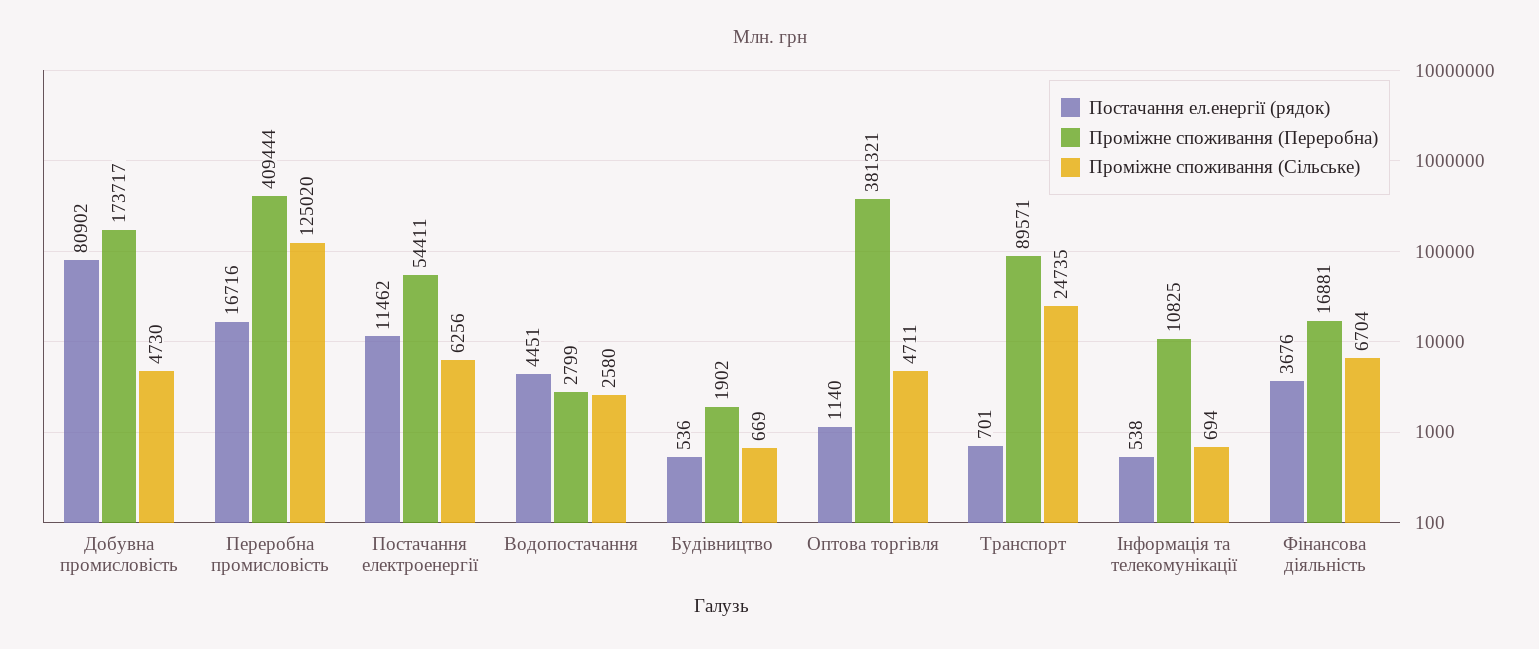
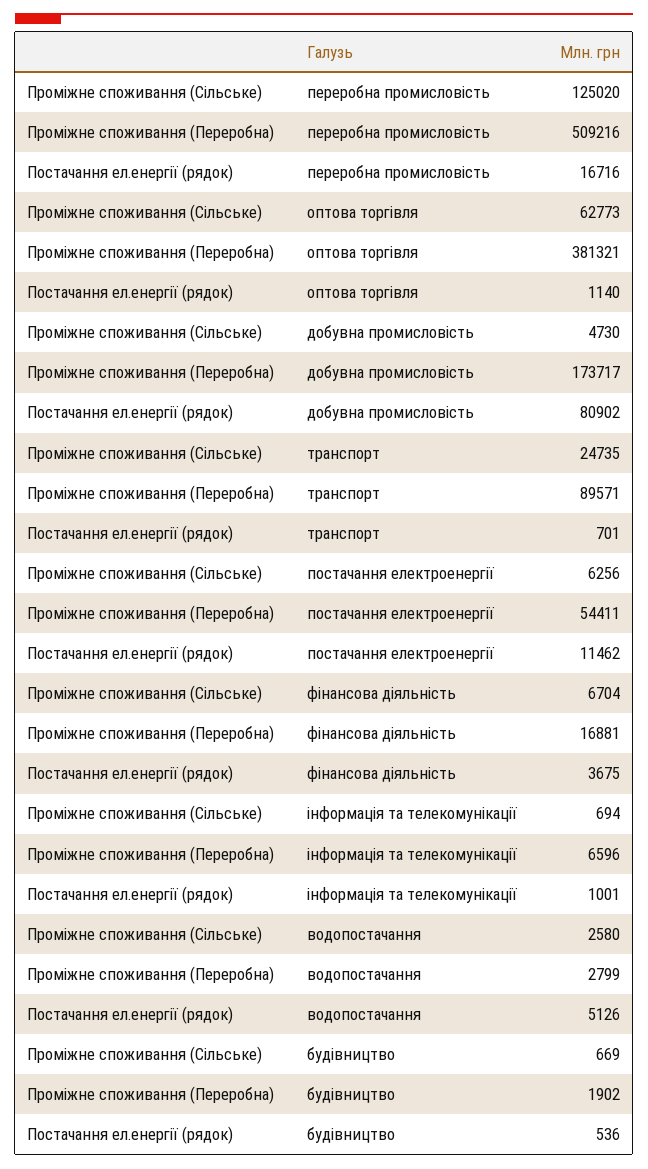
Проміжне споживання (Переробна), Переробна промисловість: 409444 -> 509216
Постачання ел.енергії (рядок), Водопостачання: 4451 -> 5126
Проміжне споживання (Сільське), Оптова торгівля: 4711 -> 62773
Постачання ел.енергії (рядок), Інформація та телекомунікації: 538 -> 1001
Проміжне споживання (Переробна), Інформація та телекомунікації: 10825 -> 6596
Постачання ел.енергії (рядок), Фінансова діяльність: 3676 -> 3675

